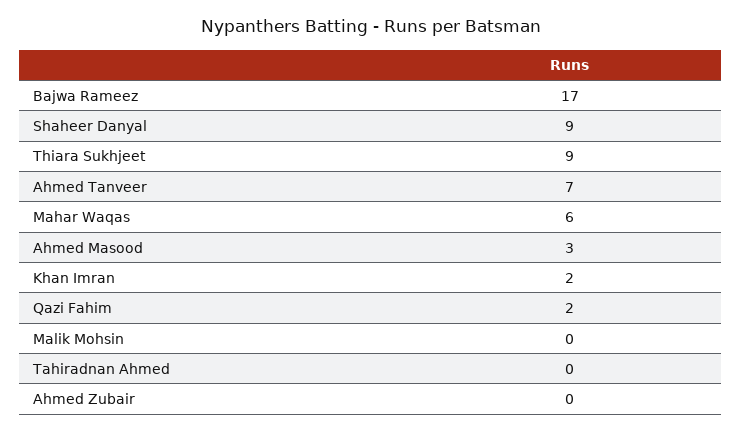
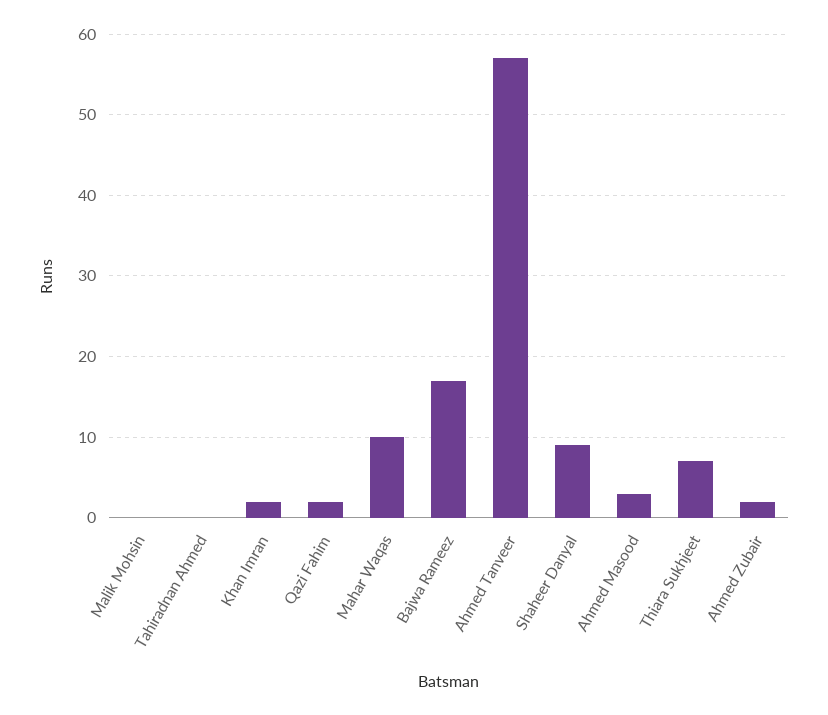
Thiara Sukhjeet: 9 -> 7
Ahmed Tanveer: 7 -> 57
Mahar Waqas: 6 -> 10
Ahmed Zubair: 0 -> 2

